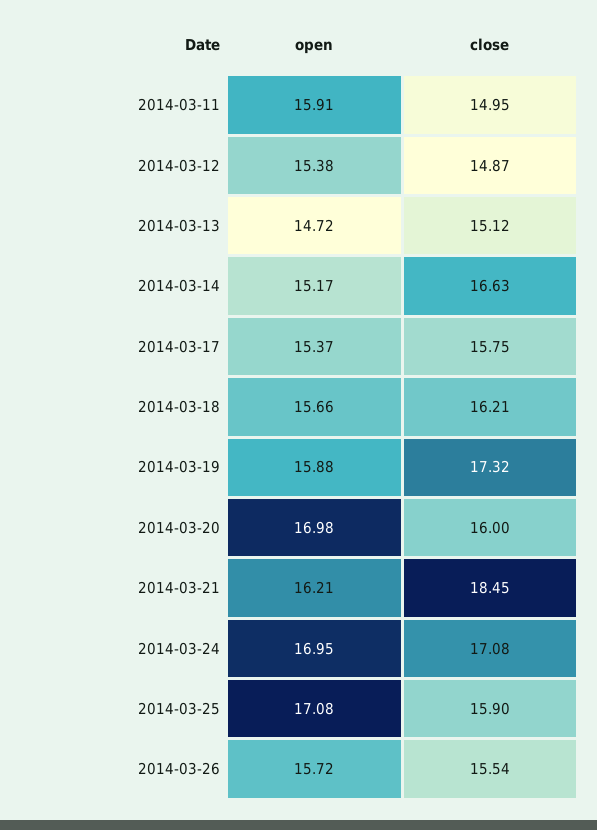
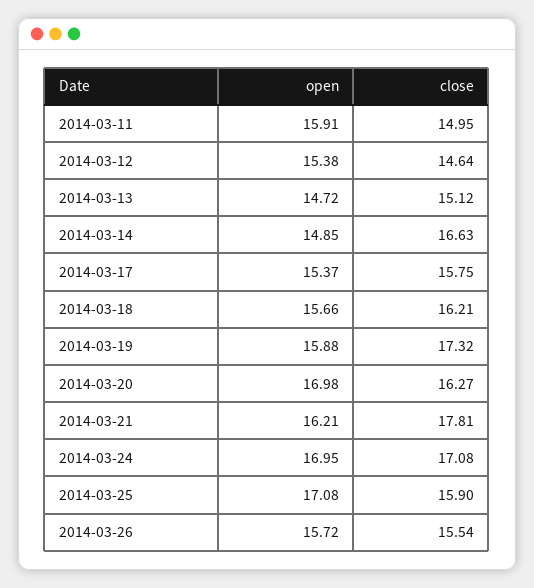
close, 2014-03-12: 14.87 -> 14.64
open, 2014-03-14: 15.17 -> 14.85
close, 2014-03-20: 16 -> 16.27
close, 2014-03-21: 18.45 -> 17.81

